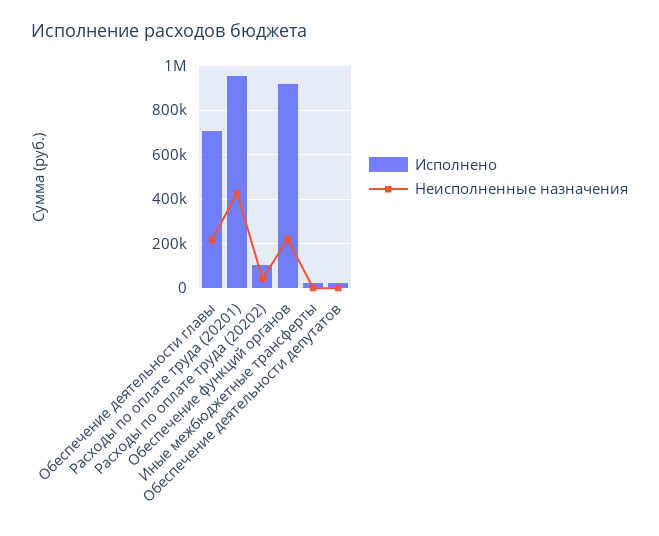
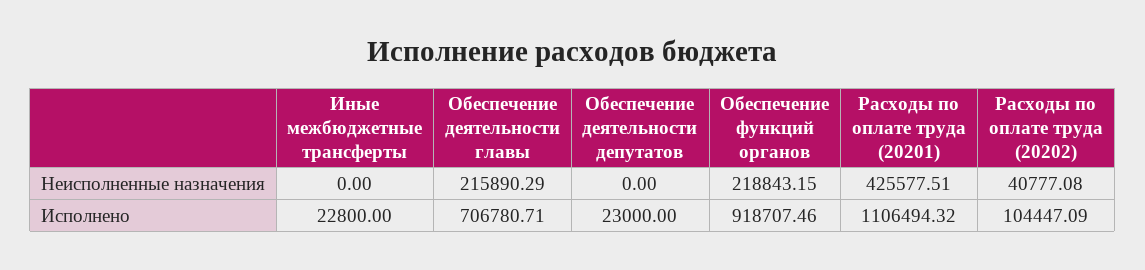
Исполнено, Расходы по оплате труда (20201): 950000 -> 1106494.32

